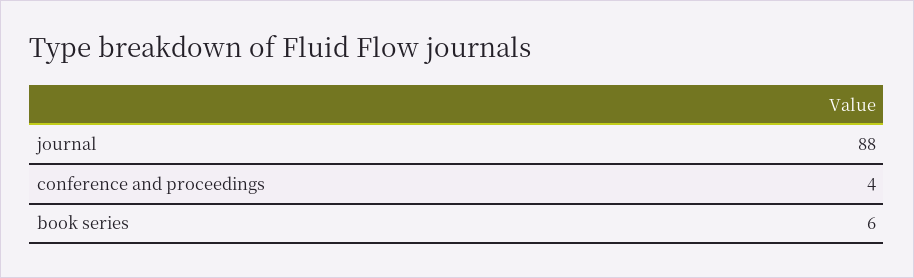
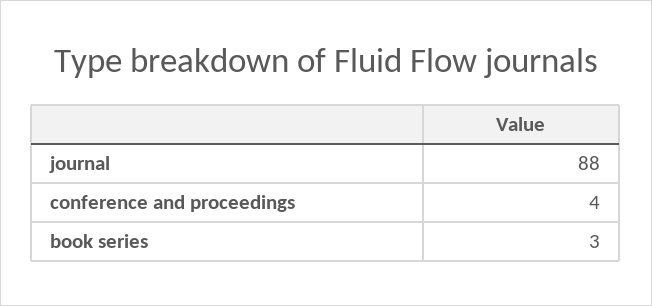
book series: 6 -> 3

